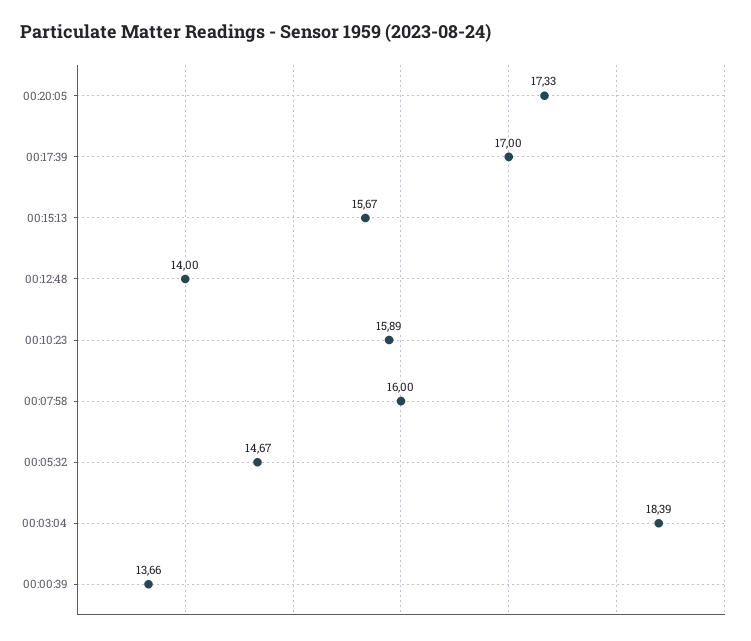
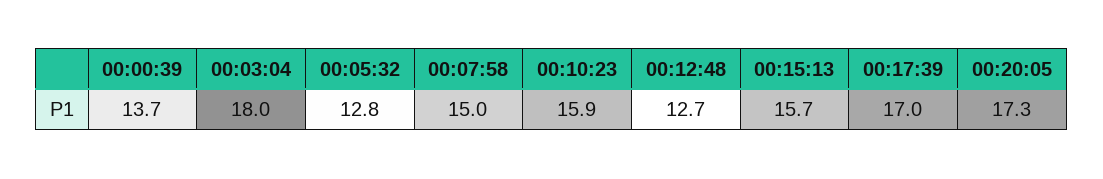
00:12:48: 14 -> 12.7
00:07:58: 16 -> 15
00:05:32: 14.67 -> 12.8
00:03:04: 18.39 -> 18

